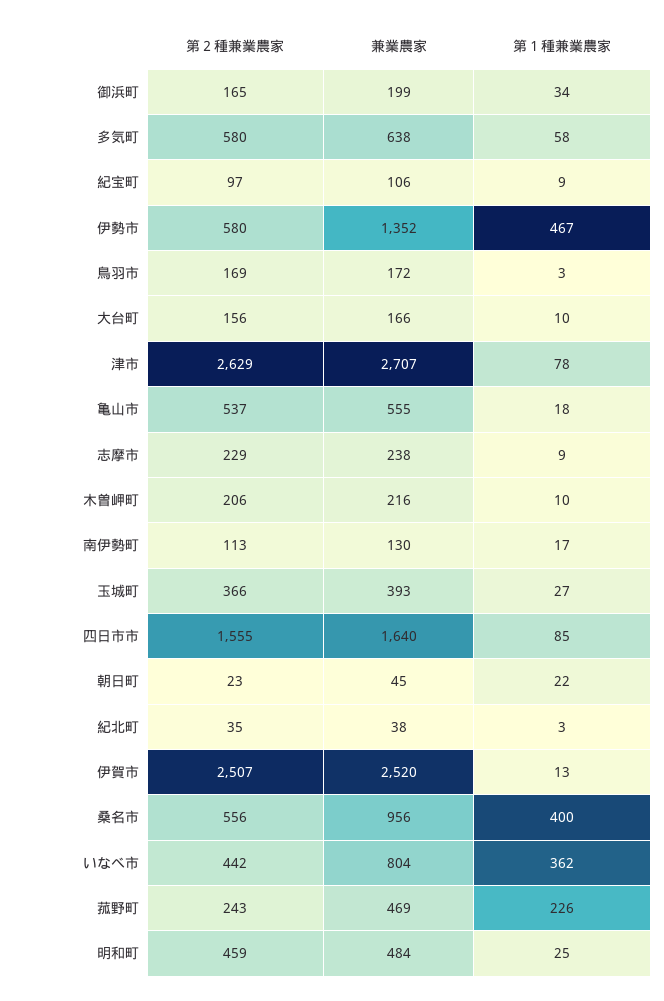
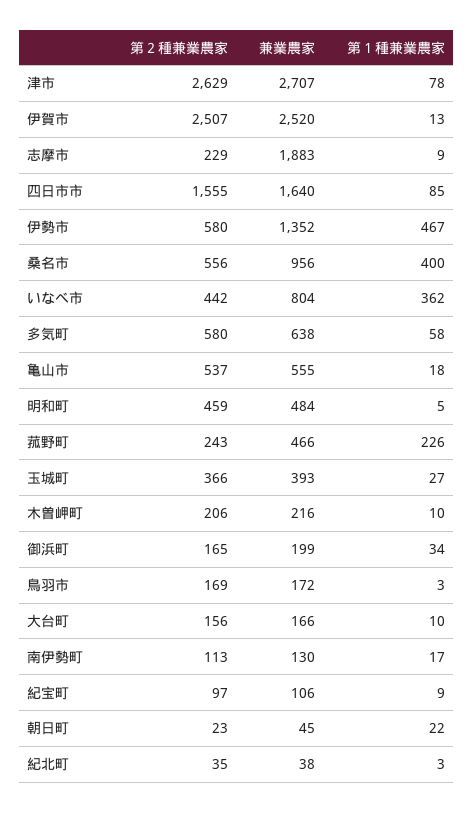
兼業農家, 志摩市: 238 -> 1883
兼業農家, 菰野町: 469 -> 466
第１種兼業農家, 明和町: 25 -> 5

